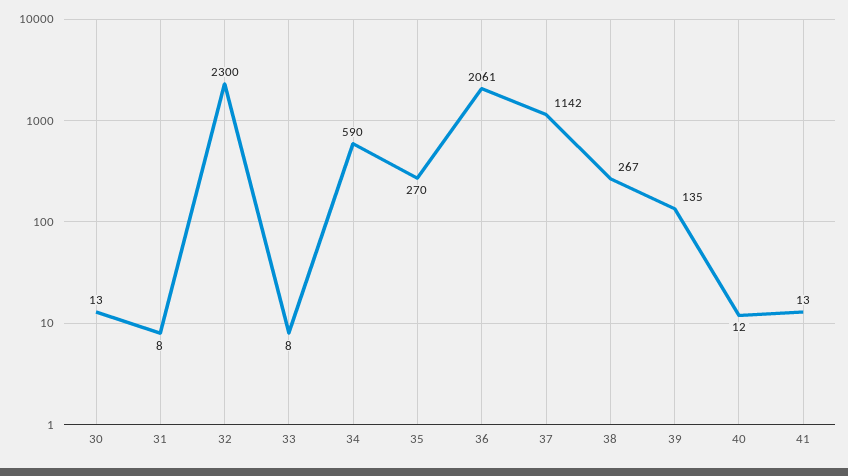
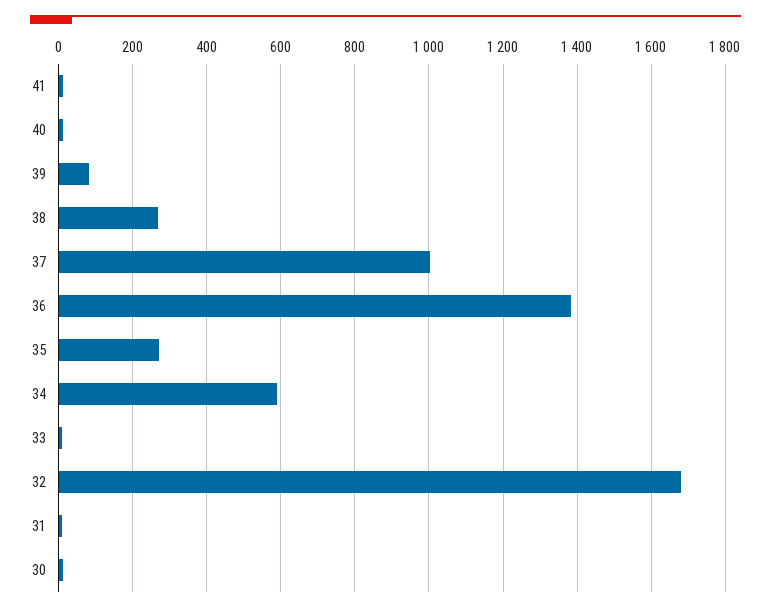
32: 2300 -> 1680
36: 2061 -> 1380
37: 1142 -> 1000
39: 135 -> 80

